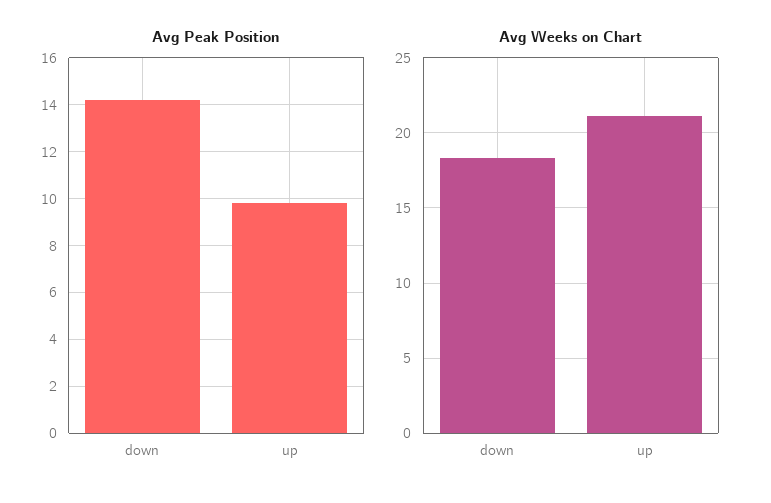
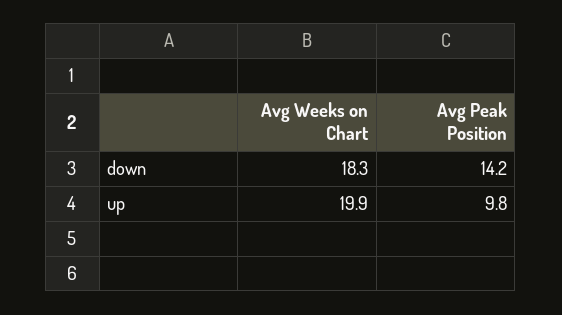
Avg Weeks on Chart, up: 21 -> 19.9

